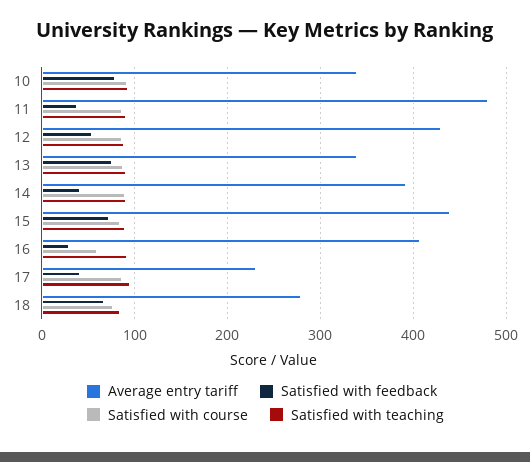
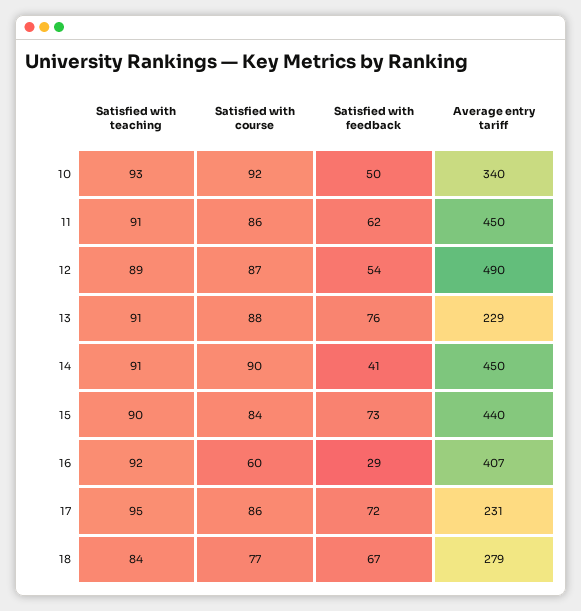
Satisfied with feedback, 10: 80 -> 50
Average entry tariff, 11: 480 -> 450
Satisfied with feedback, 11: 40 -> 62
Average entry tariff, 12: 430 -> 490
Average entry tariff, 13: 340 -> 229
Average entry tariff, 14: 390 -> 450
Satisfied with feedback, 17: 40 -> 72

